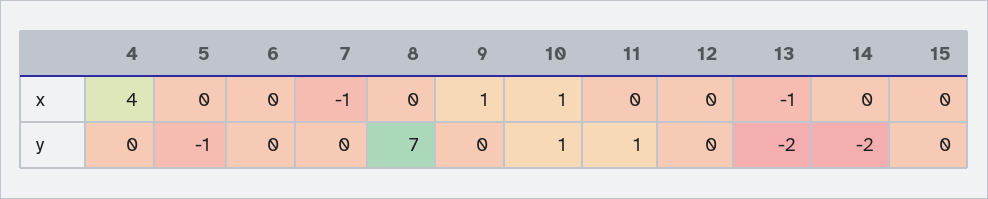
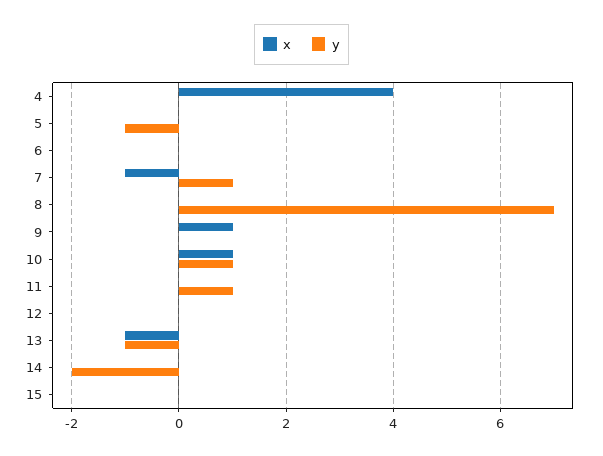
y, 7: 0 -> 1
y, 13: -2 -> -1

